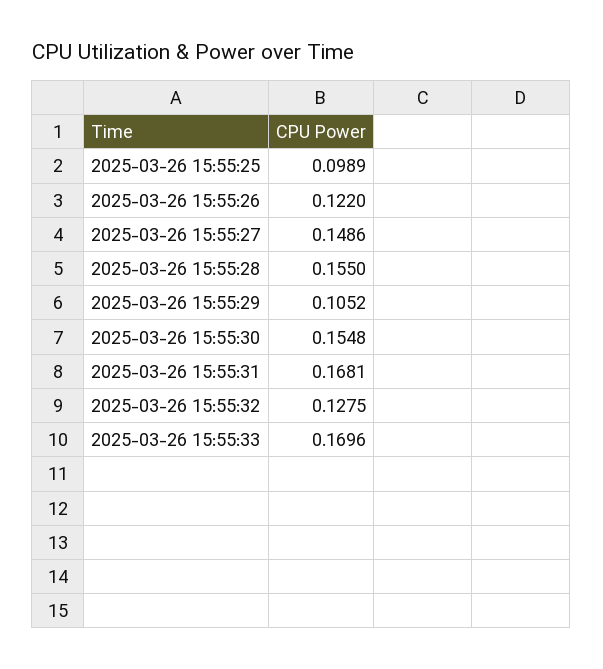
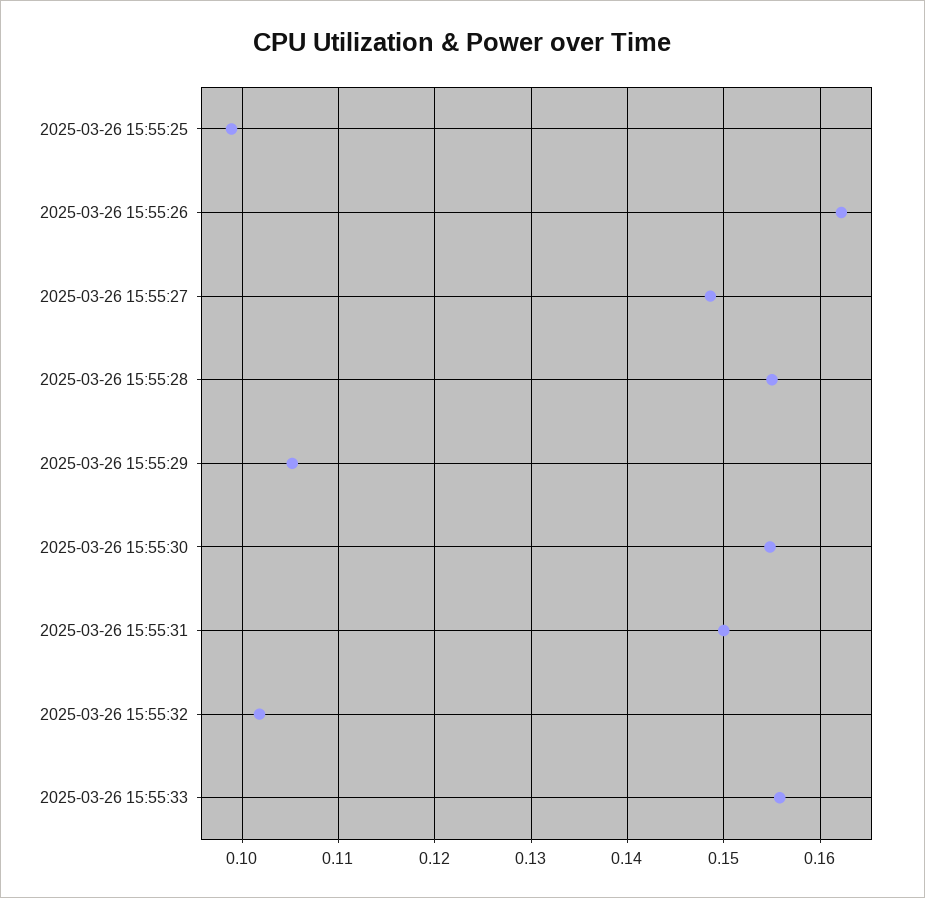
2025-03-26 15:55:26: 0.122 -> 0.162
2025-03-26 15:55:31: 0.1681 -> 0.15
2025-03-26 15:55:32: 0.1275 -> 0.102
2025-03-26 15:55:33: 0.1696 -> 0.156

